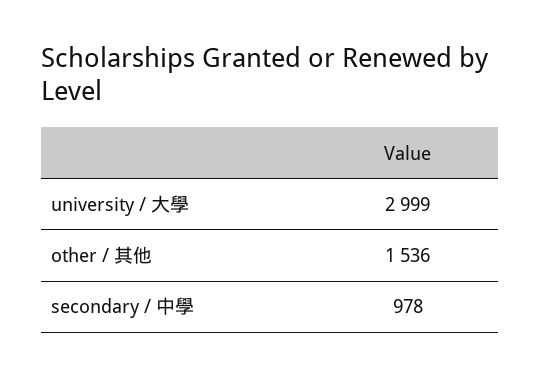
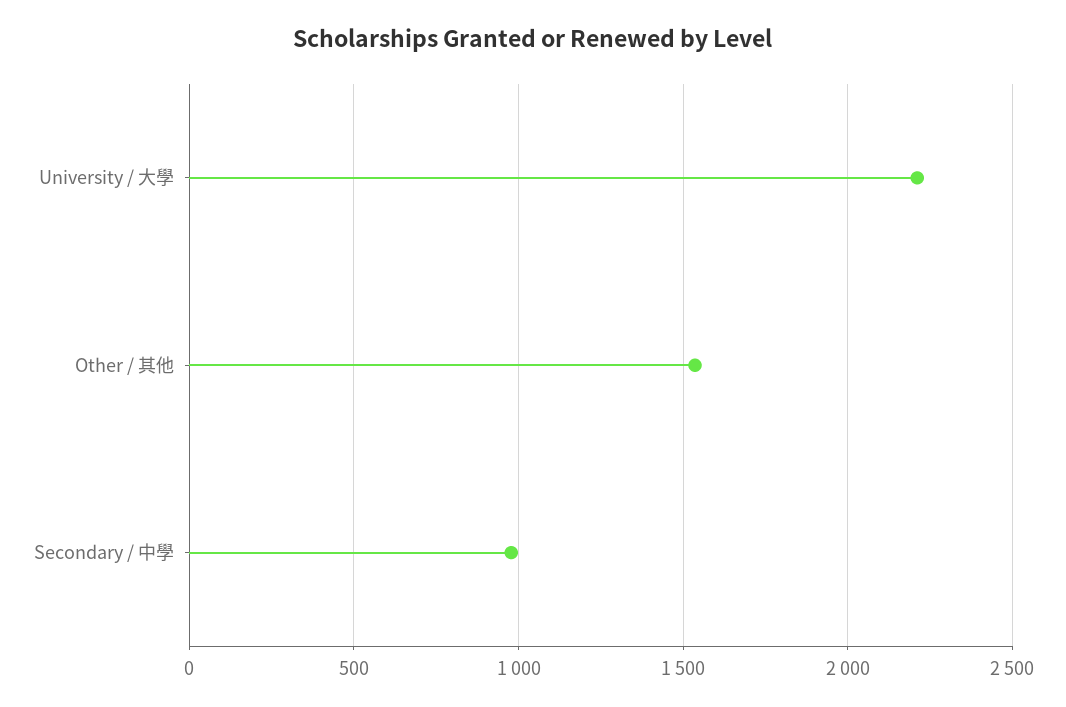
university / 大學: 2999 -> 2200

